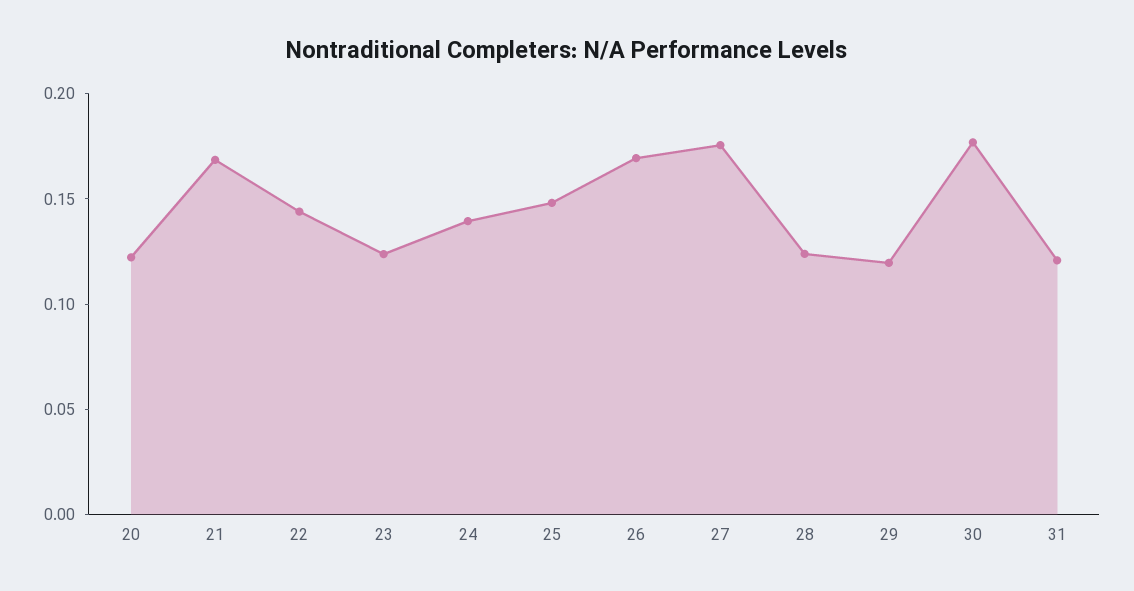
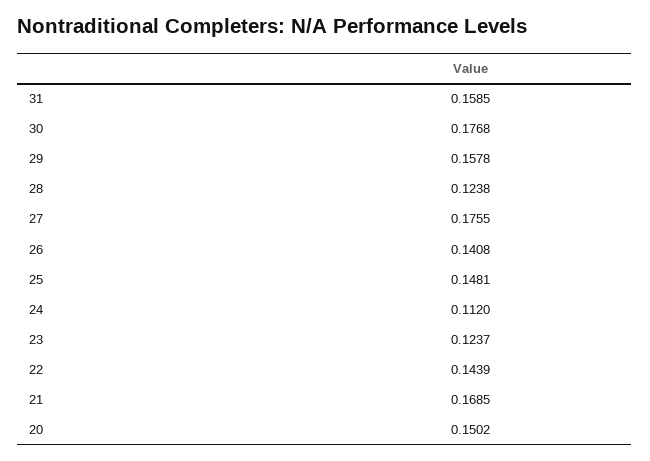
20: 0.12 -> 0.1502
24: 0.14 -> 0.112
26: 0.17 -> 0.1408
29: 0.12 -> 0.1578
31: 0.12 -> 0.1585

